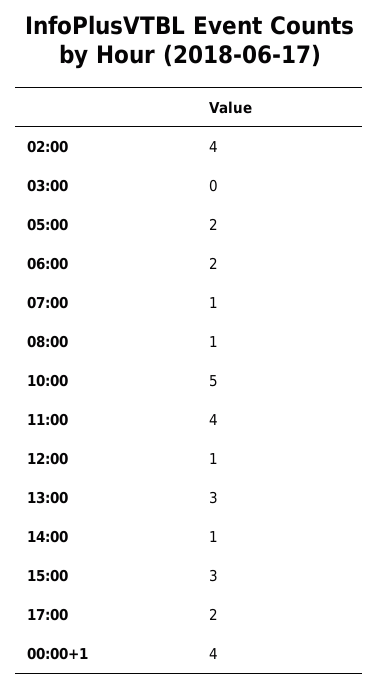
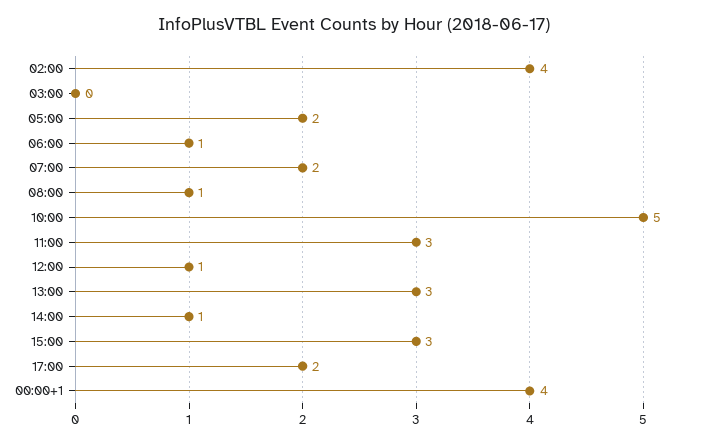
06:00: 2 -> 1
07:00: 1 -> 2
11:00: 4 -> 3

